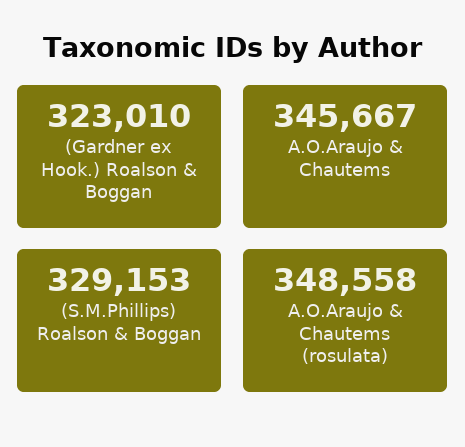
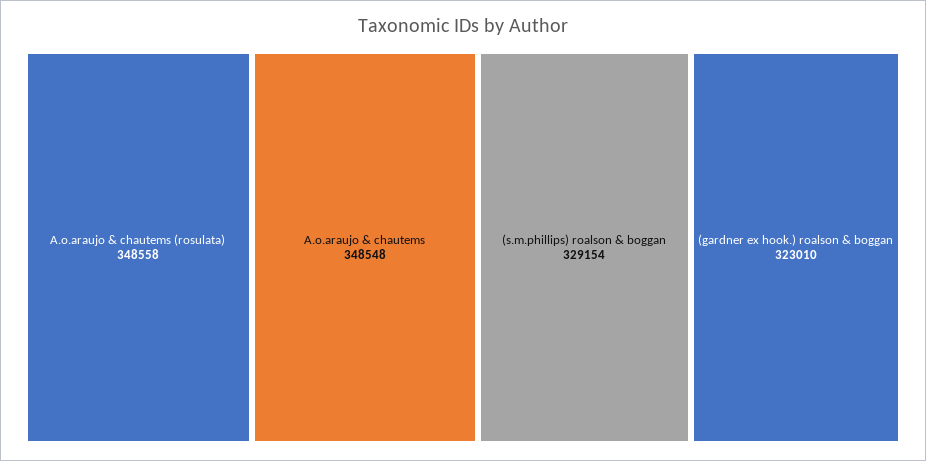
A.O.Araujo & Chautems: 345667 -> 348548
(S.M.Phillips) Roalson & Boggan: 329153 -> 329154

